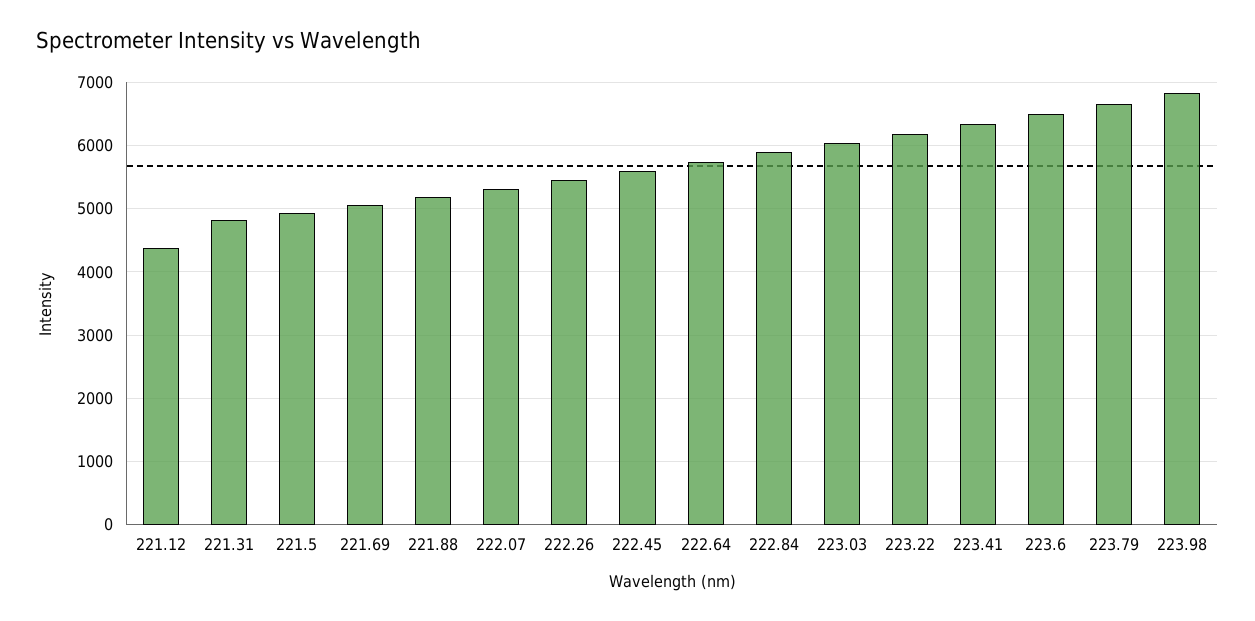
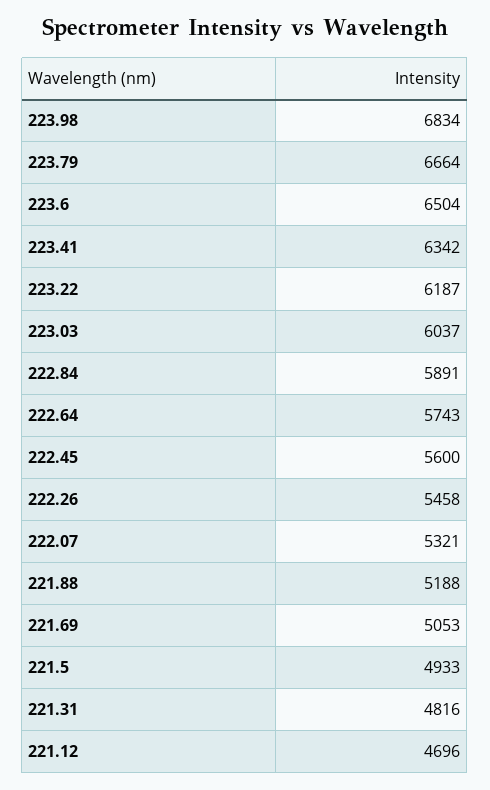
221.12: 4400 -> 4696

